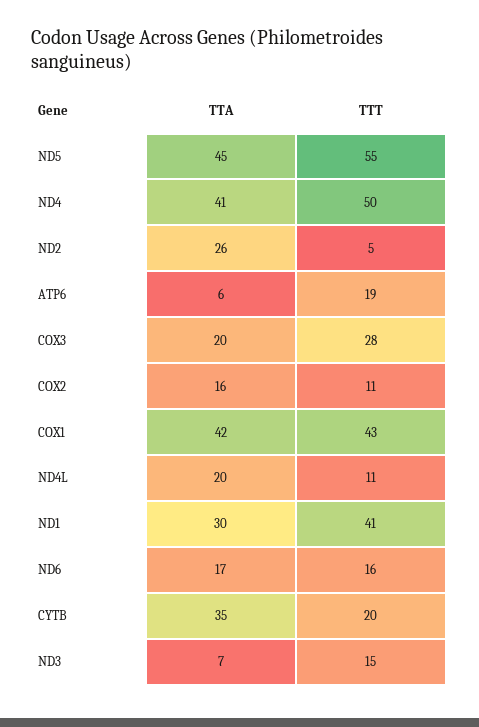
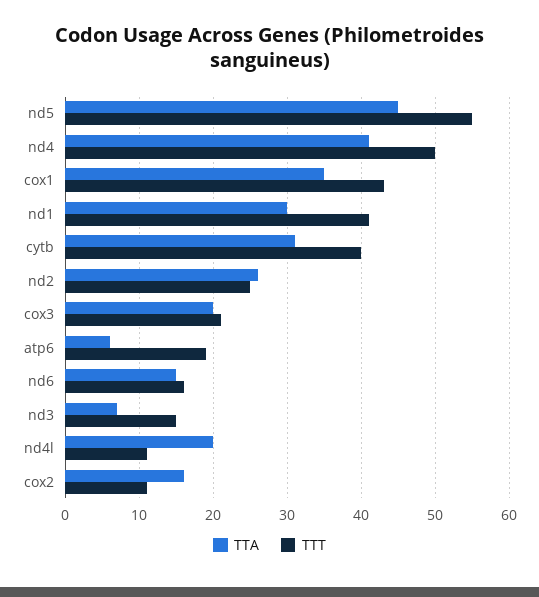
TTT, ND2: 5 -> 25
TTT, COX3: 28 -> 21
TTA, COX1: 42 -> 35
TTA, ND6: 17 -> 15
TTA, CYTB: 35 -> 31
TTT, CYTB: 20 -> 40

